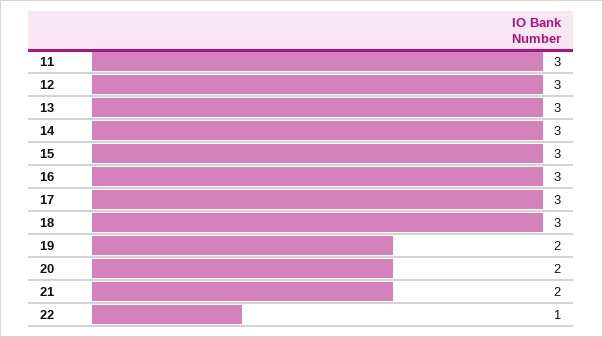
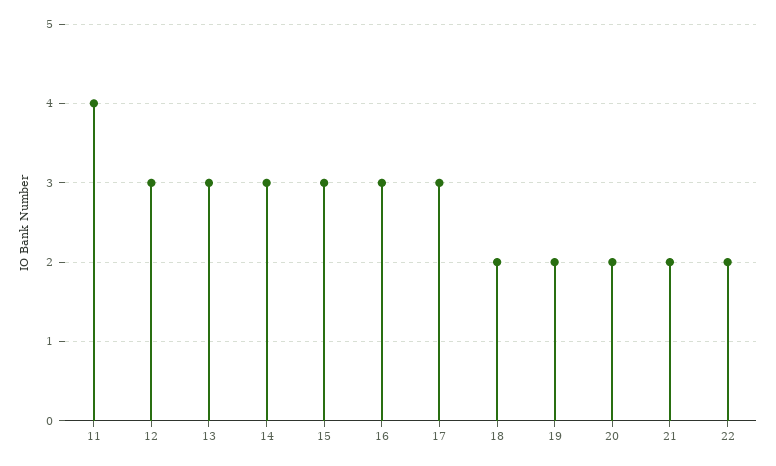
11: 3 -> 4
18: 3 -> 2
22: 1 -> 2

